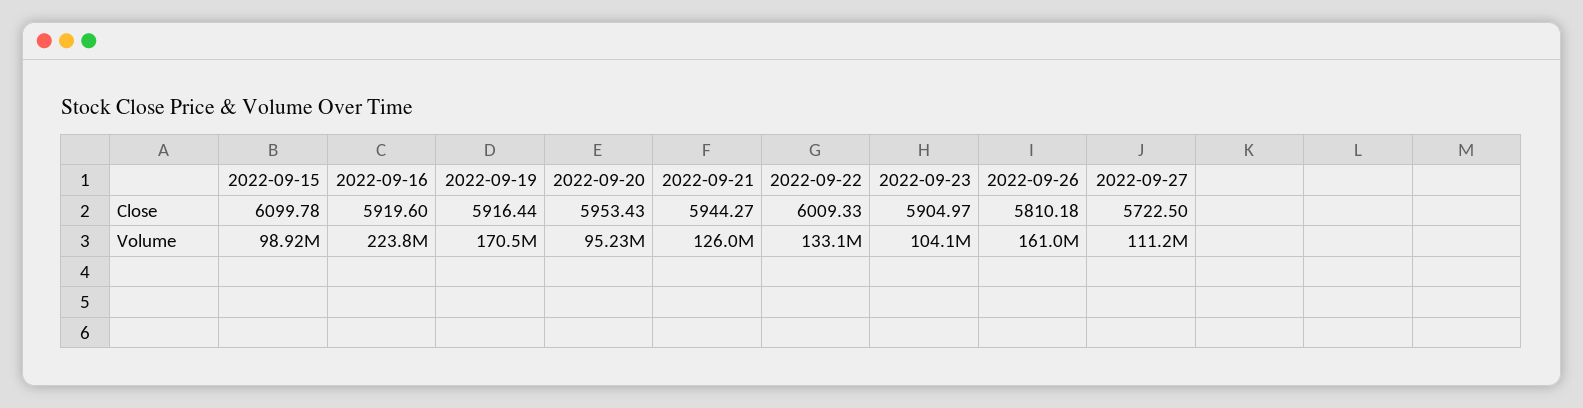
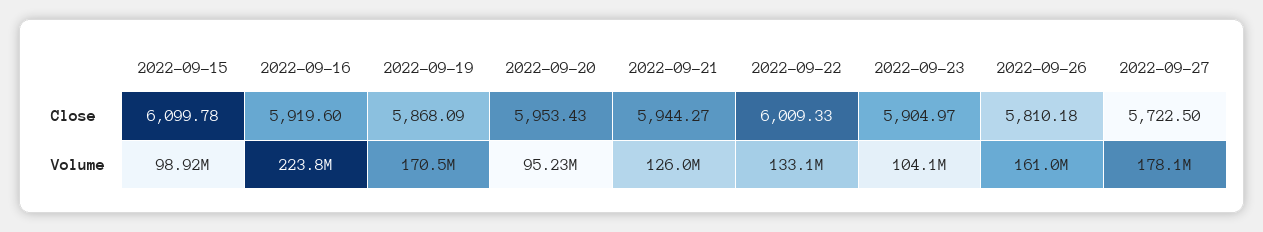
2022-09-19, Close: 5916.44 -> 5868.09
2022-09-27, Volume: 111200000 -> 178100000

